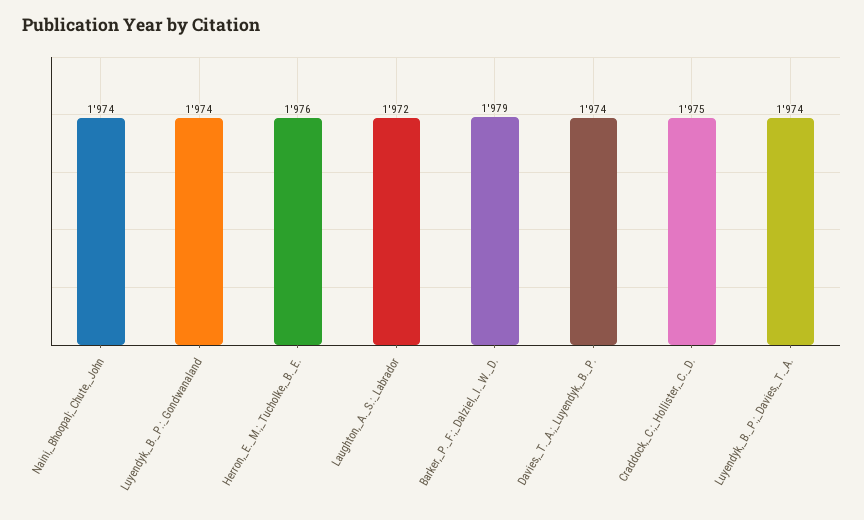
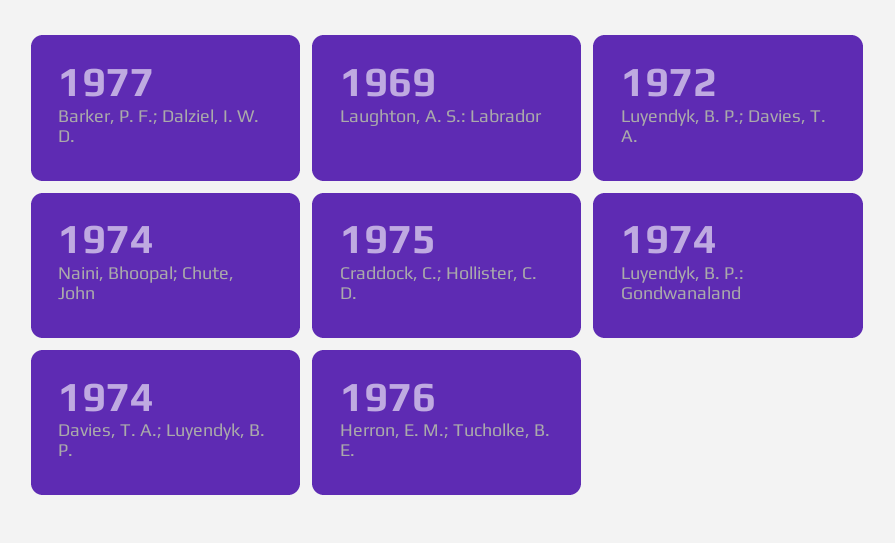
Laughton,_A._S.:_Labrador: 1972 -> 1969
Barker,_P._F.;_Dalziel,_I._W._D.: 1979 -> 1977
Luyendyk,_B._P.;_Davies,_T._A.: 1974 -> 1972

